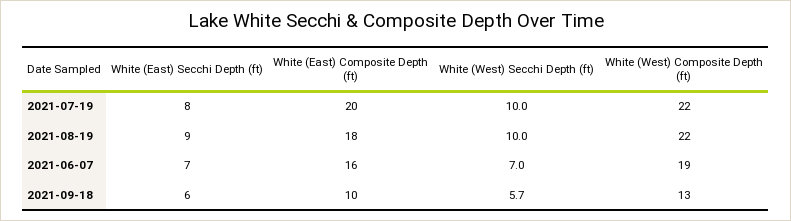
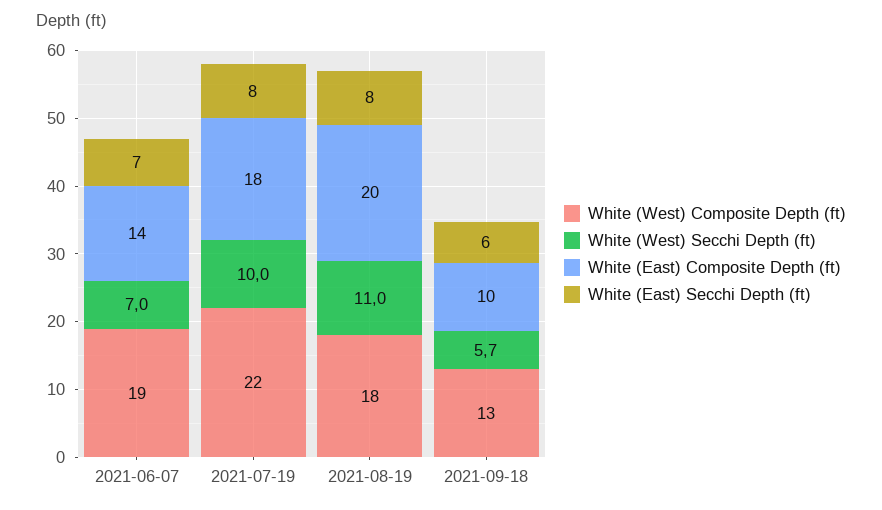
White (East) Composite Depth (ft), 2021-07-19: 20 -> 18
White (East) Secchi Depth (ft), 2021-08-19: 9 -> 8
White (East) Composite Depth (ft), 2021-08-19: 18 -> 20
White (West) Secchi Depth (ft), 2021-08-19: 10 -> 11
White (West) Composite Depth (ft), 2021-08-19: 22 -> 18
White (East) Composite Depth (ft), 2021-06-07: 16 -> 14

